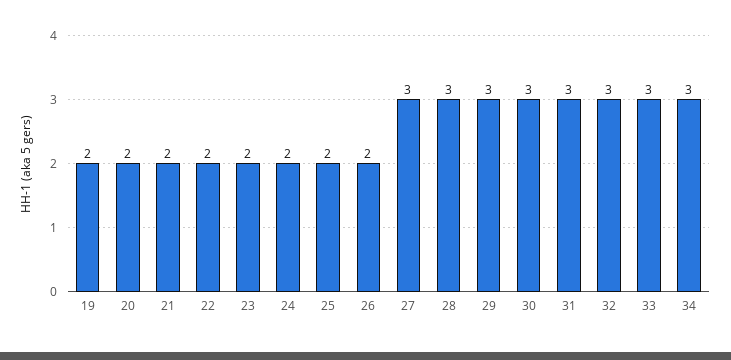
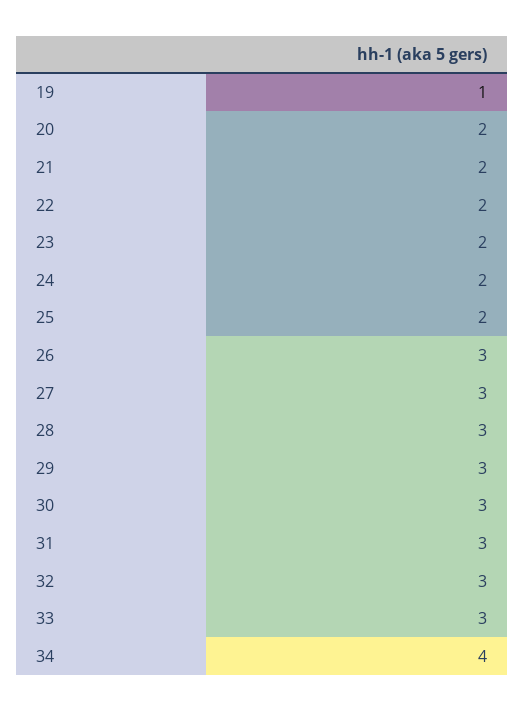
19: 2 -> 1
26: 2 -> 3
34: 3 -> 4

